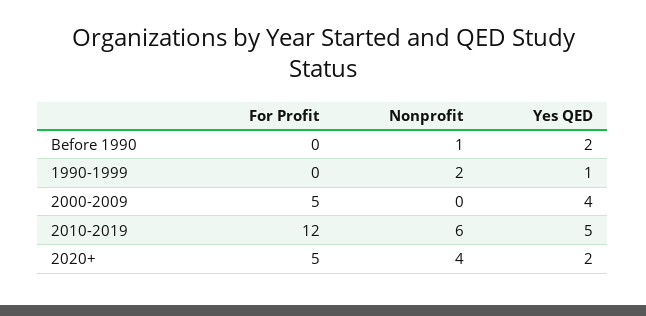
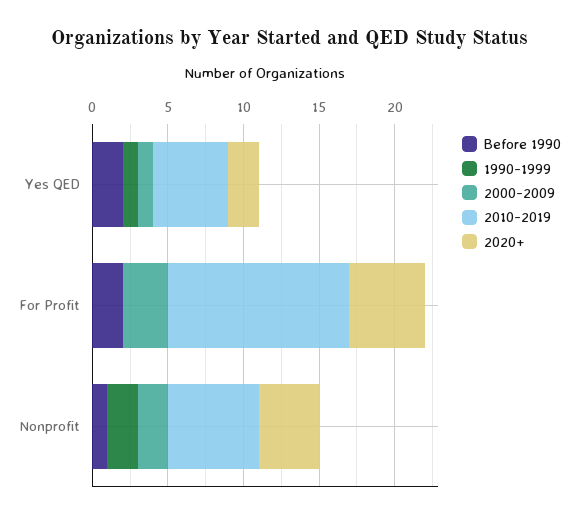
Before 1990, For Profit: 0 -> 2
2000-2009, For Profit: 5 -> 3
2000-2009, Nonprofit: 0 -> 2
2000-2009, Yes QED: 4 -> 1

